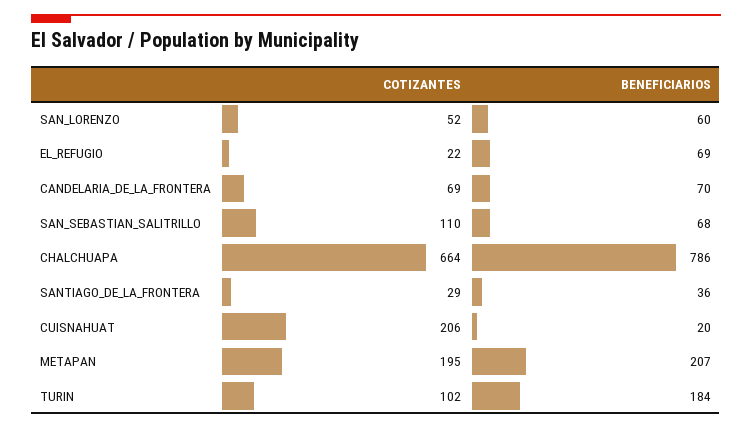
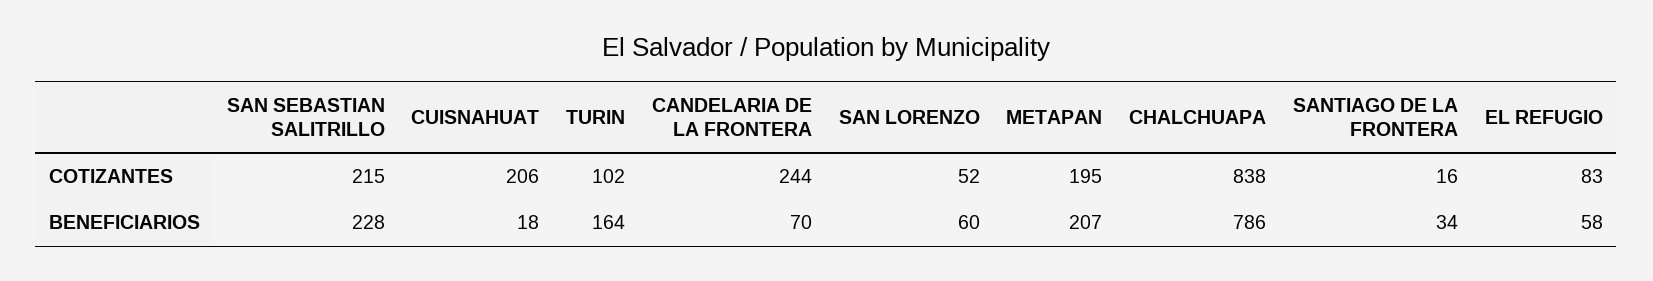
COTIZANTES, EL_REFUGIO: 22 -> 83
BENEFICIARIOS, EL_REFUGIO: 69 -> 58
COTIZANTES, CANDELARIA_DE_LA_FRONTERA: 69 -> 244
COTIZANTES, SAN_SEBASTIAN_SALITRILLO: 110 -> 215
BENEFICIARIOS, SAN_SEBASTIAN_SALITRILLO: 68 -> 228
COTIZANTES, CHALCHUAPA: 664 -> 838
COTIZANTES, SANTIAGO_DE_LA_FRONTERA: 29 -> 16
BENEFICIARIOS, SANTIAGO_DE_LA_FRONTERA: 36 -> 34
BENEFICIARIOS, CUISNAHUAT: 20 -> 18
BENEFICIARIOS, TURIN: 184 -> 164

